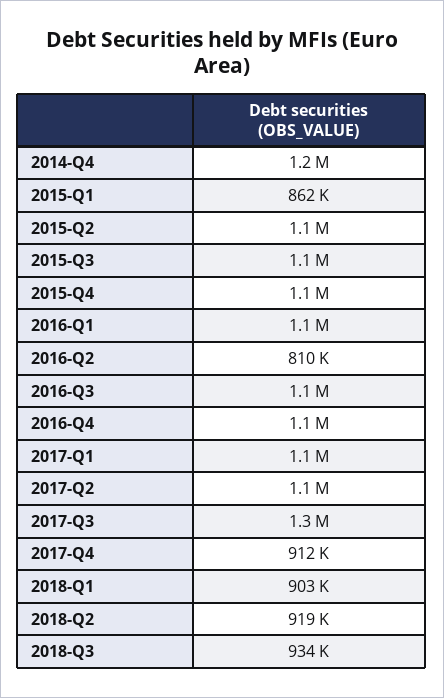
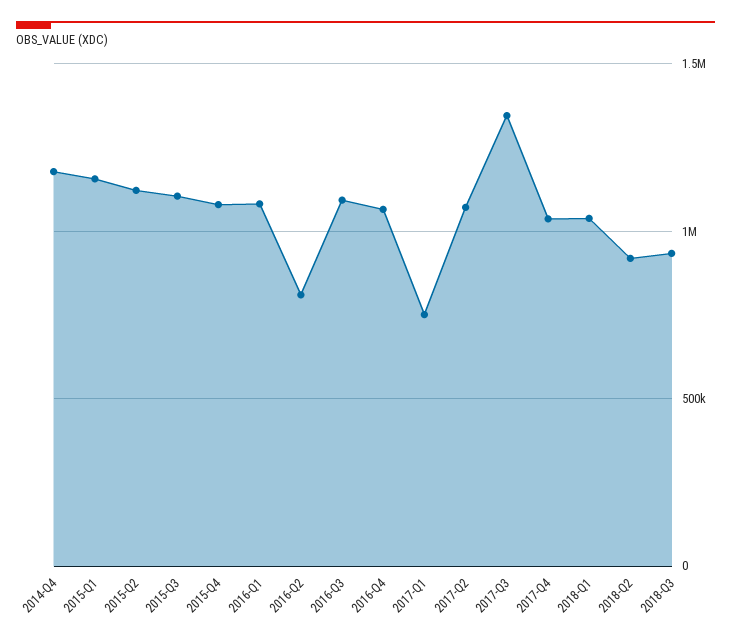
2015-Q1: 862000 -> 1150000
2017-Q1: 1100000 -> 750000
2017-Q4: 912000 -> 1050000
2018-Q1: 903000 -> 1050000

